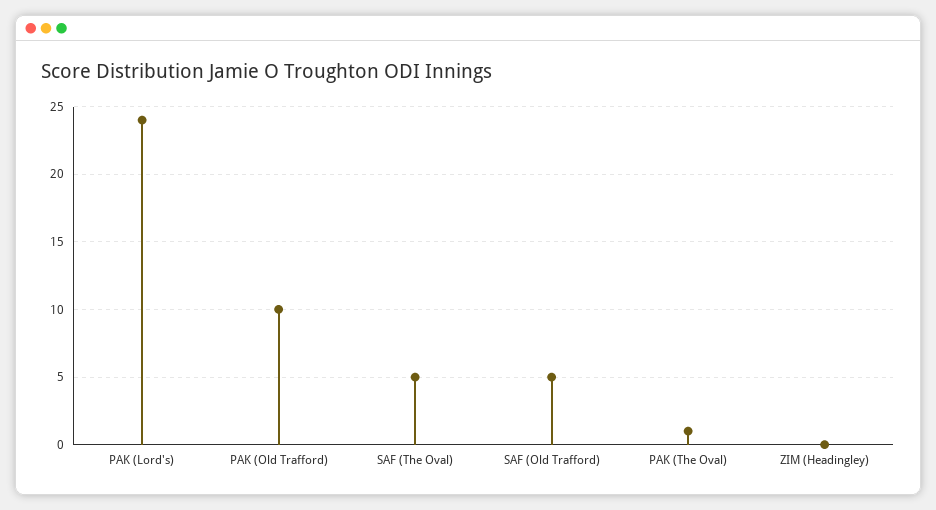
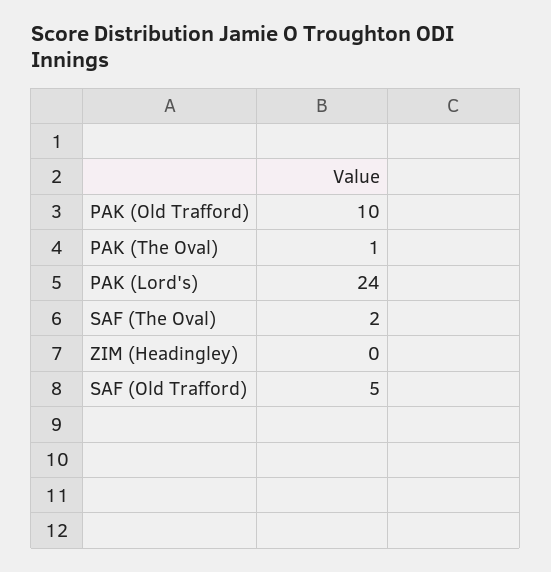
SAF (The Oval): 5 -> 2

